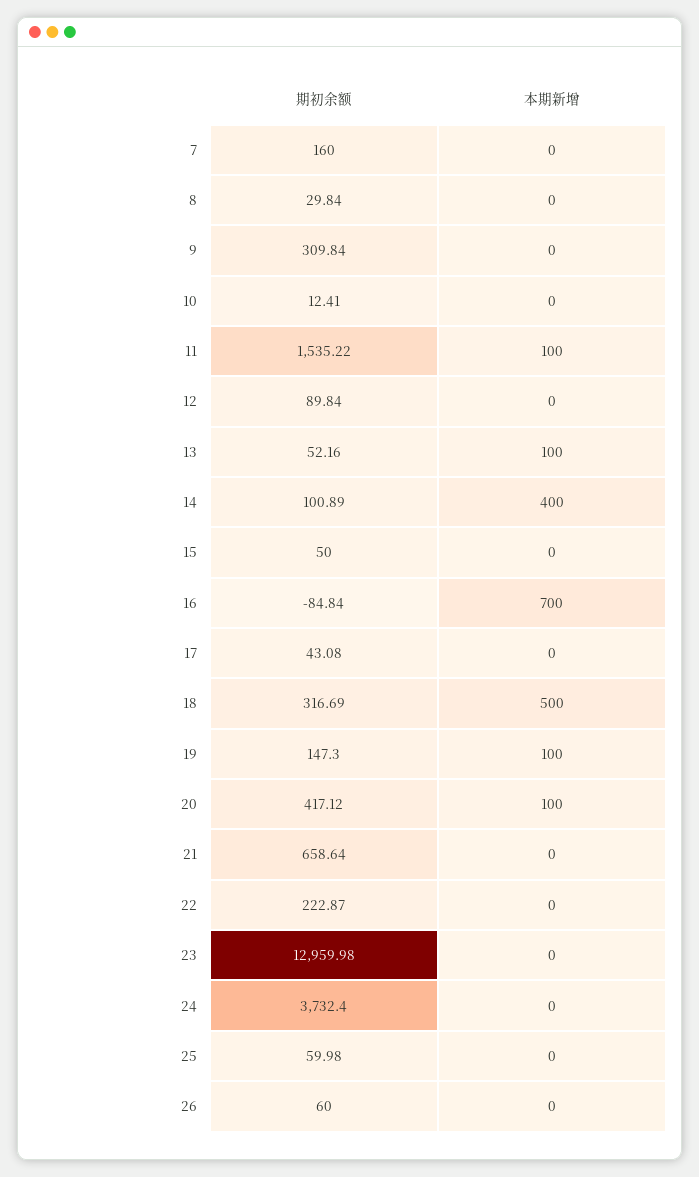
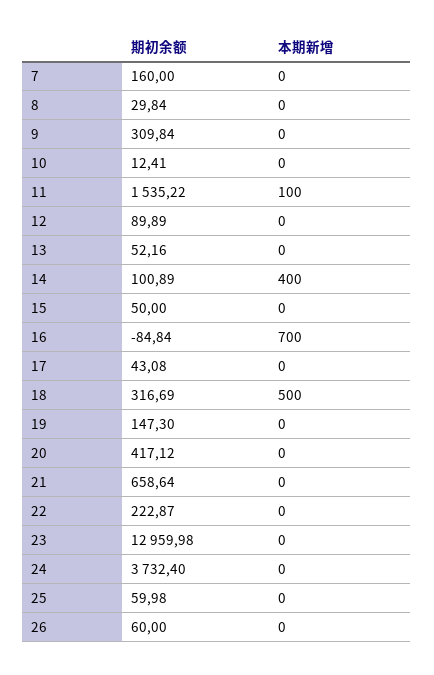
期初余额, 12: 89.84 -> 89.89
本期新增, 13: 100 -> 0
本期新增, 19: 100 -> 0
本期新增, 20: 100 -> 0

